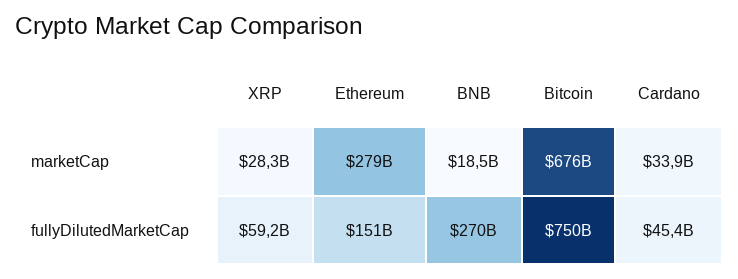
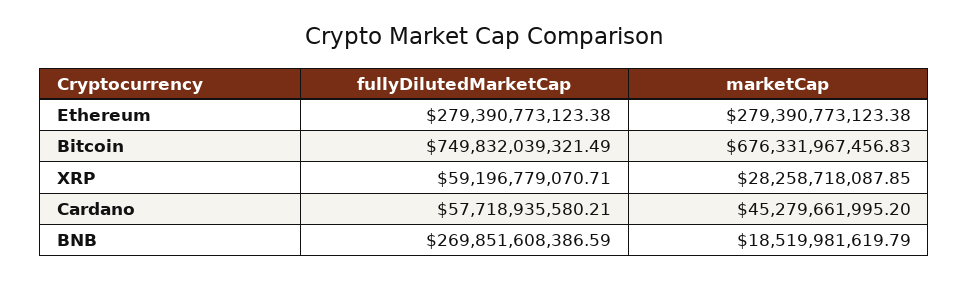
Cardano, marketCap: 33900000000 -> 45279661995.2
Ethereum, fullyDilutedMarketCap: 151000000000 -> 279390773123.38
Cardano, fullyDilutedMarketCap: 45400000000 -> 57718935580.21

